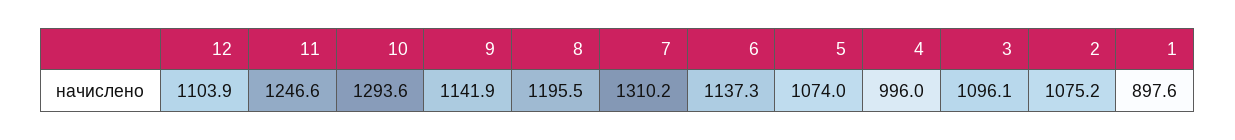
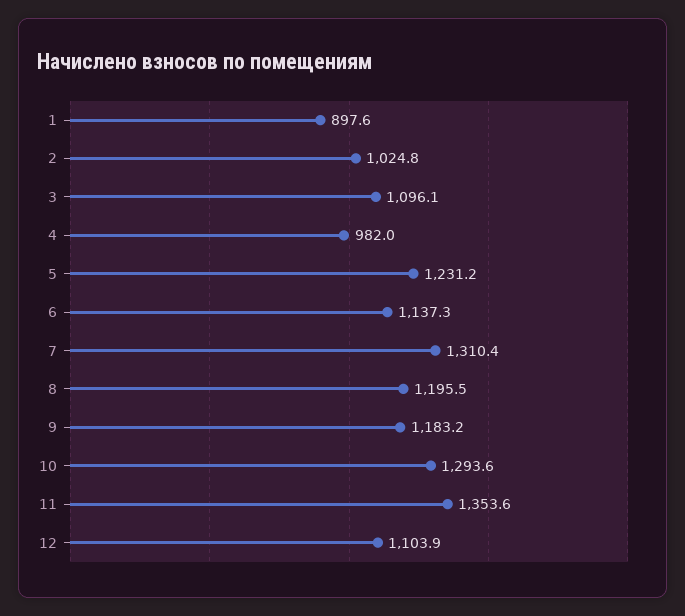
11: 1246.6 -> 1353.6
9: 1141.9 -> 1183.2
7: 1310.2 -> 1310.4
5: 1074 -> 1231.2
4: 996 -> 982
2: 1075.2 -> 1024.8

